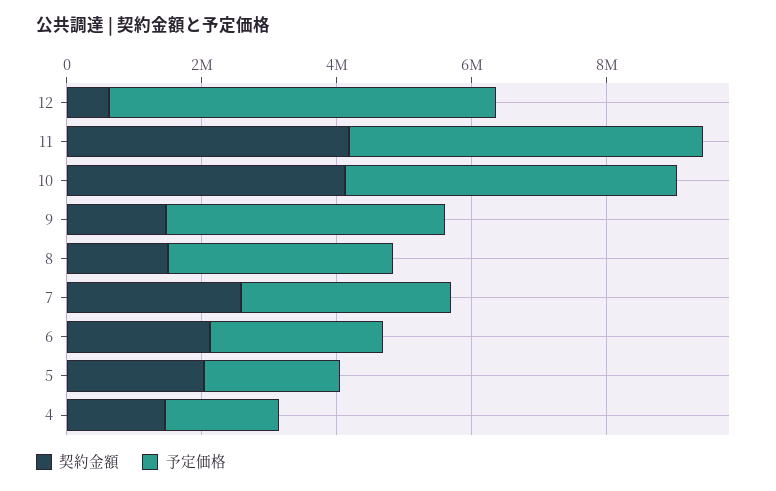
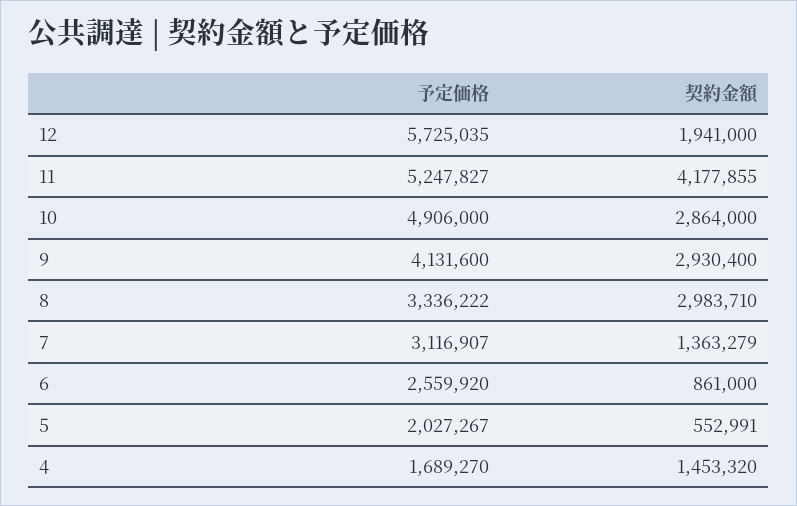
契約金額, 12: 500000 -> 1941000
契約金額, 10: 4000000 -> 2864000
契約金額, 9: 1500000 -> 2930400
契約金額, 8: 1500000 -> 2983710
契約金額, 7: 2500000 -> 1363279
契約金額, 6: 2000000 -> 861000
契約金額, 5: 2000000 -> 552991

